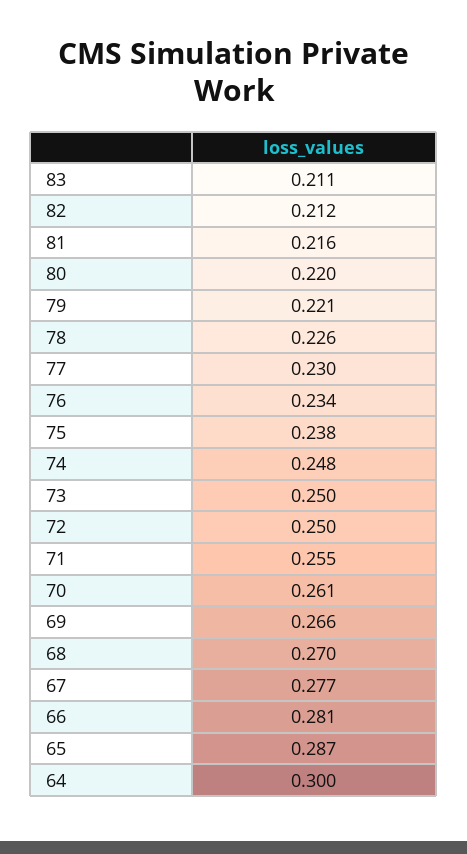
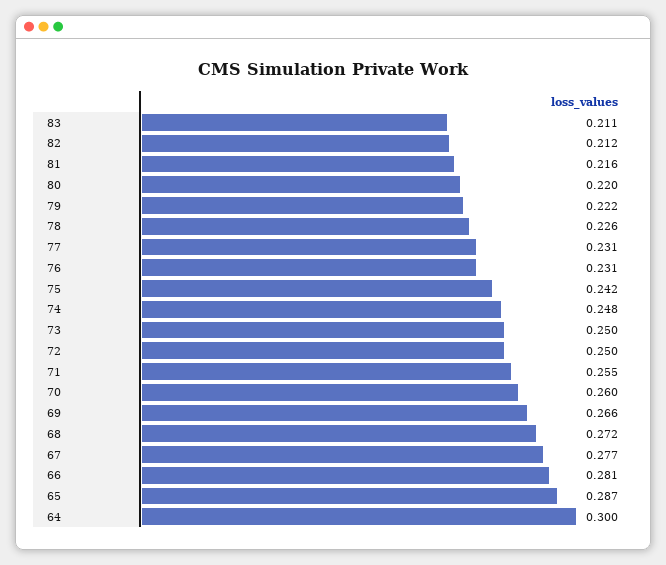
79: 0.221 -> 0.222
77: 0.23 -> 0.231
76: 0.234 -> 0.231
75: 0.238 -> 0.242
70: 0.261 -> 0.26
68: 0.27 -> 0.272

